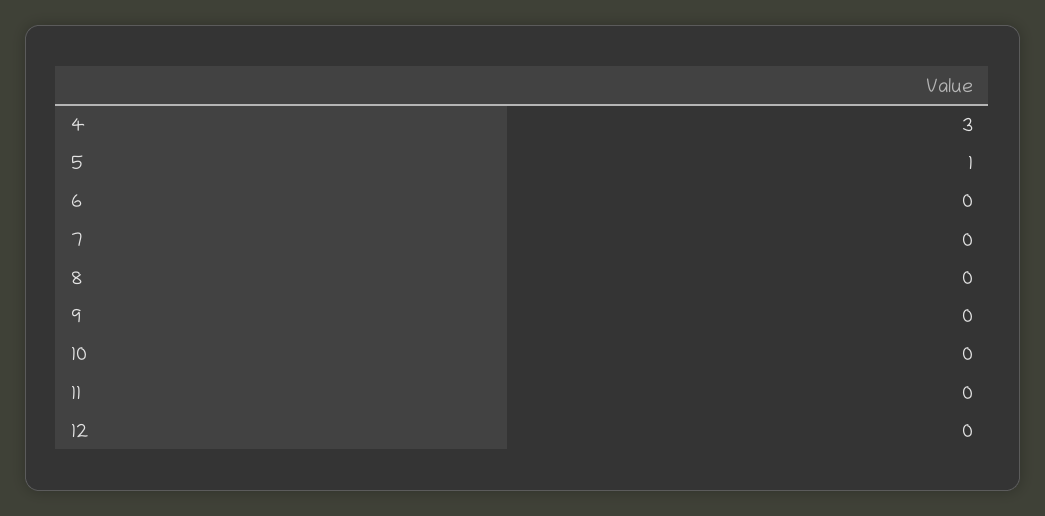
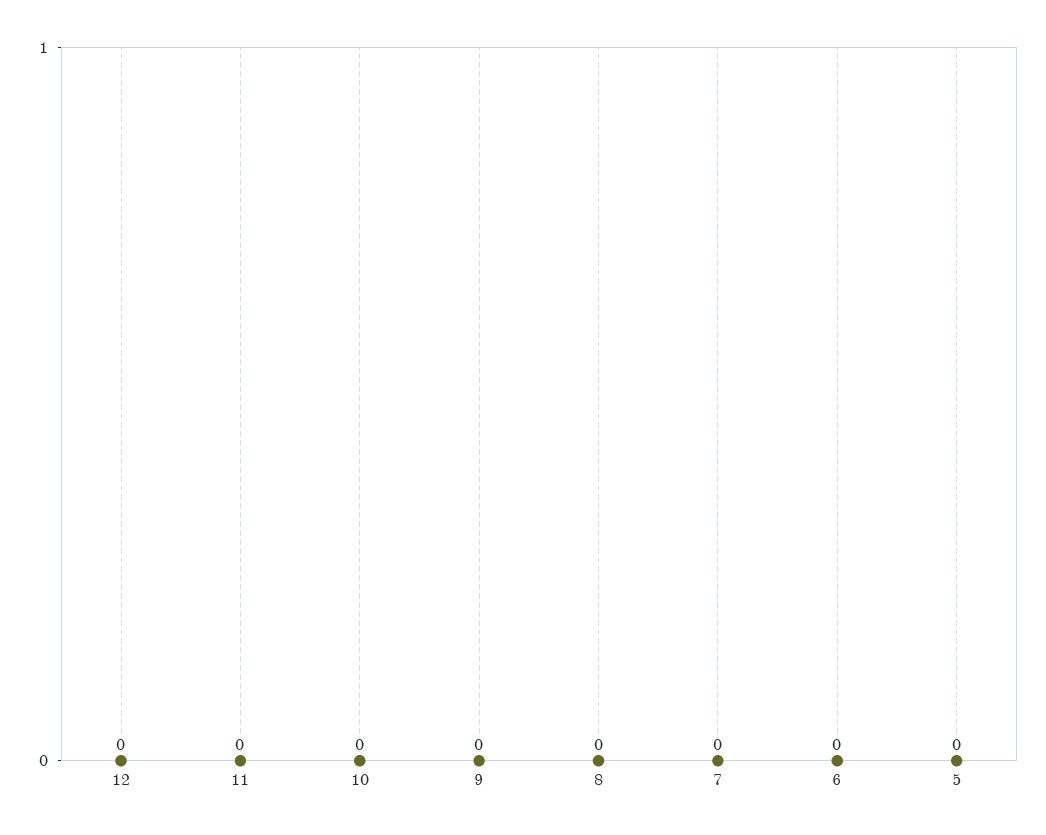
4: 3 -> none
5: 1 -> 0

